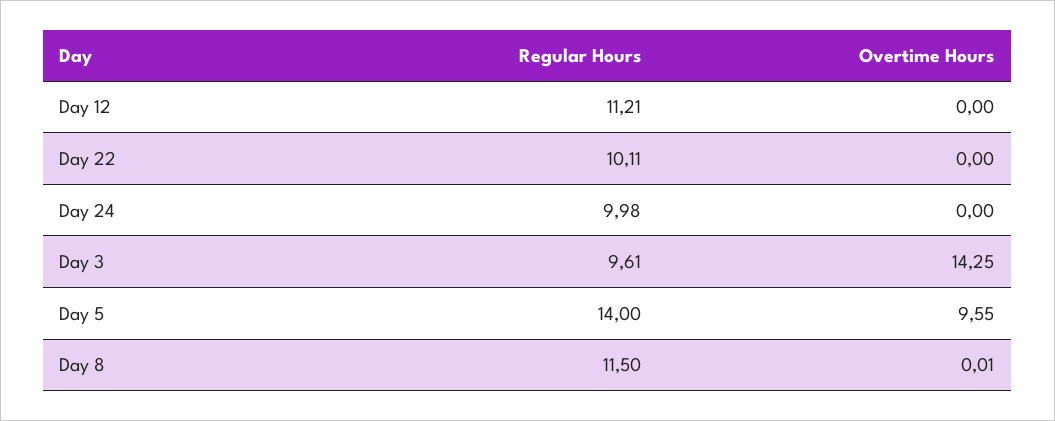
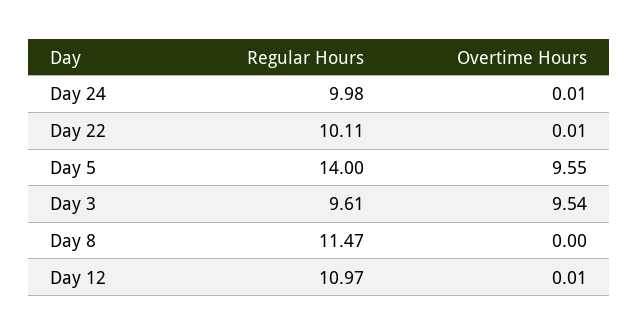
Regular Hours, Day 12: 11.21 -> 10.97
Overtime Hours, Day 12: 0 -> 0.01
Overtime Hours, Day 22: 0 -> 0.01
Overtime Hours, Day 24: 0 -> 0.01
Overtime Hours, Day 3: 14.25 -> 9.54
Regular Hours, Day 8: 11.5 -> 11.47
Overtime Hours, Day 8: 0.01 -> 0

